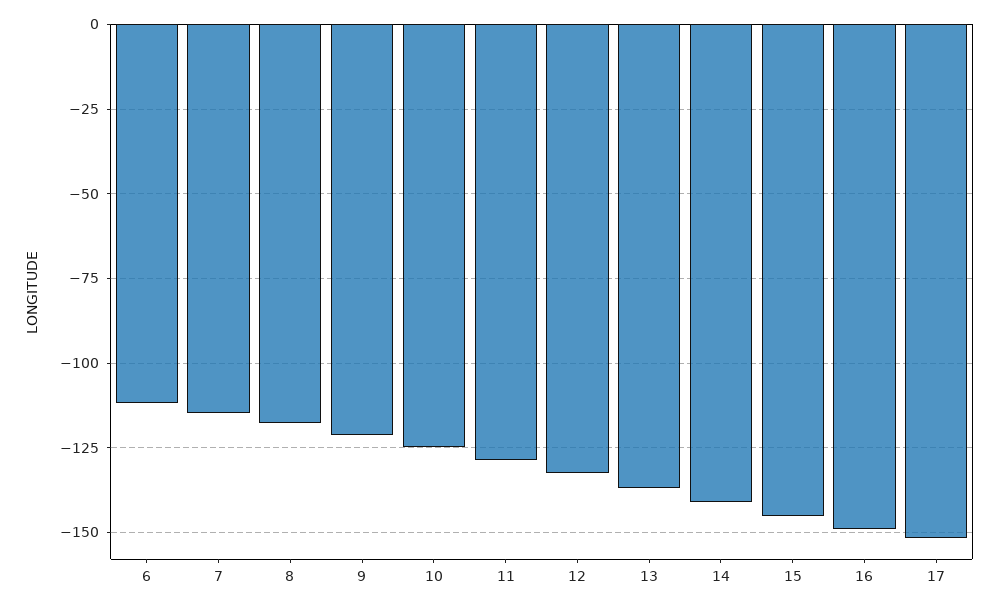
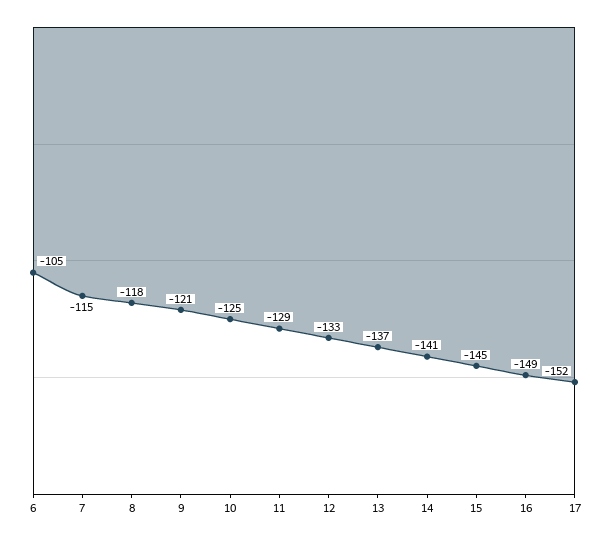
6: -112.5 -> -105

